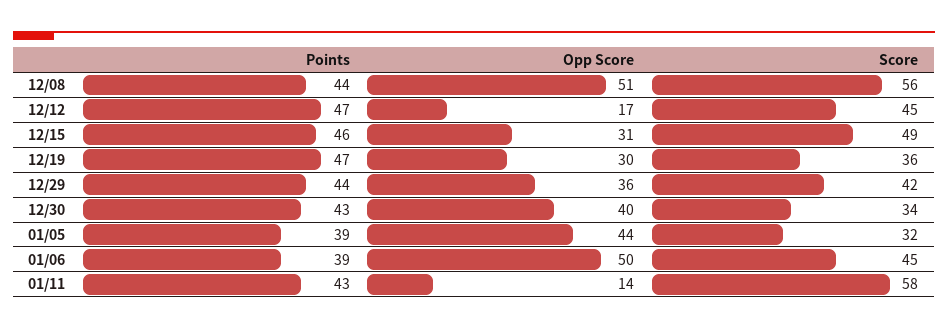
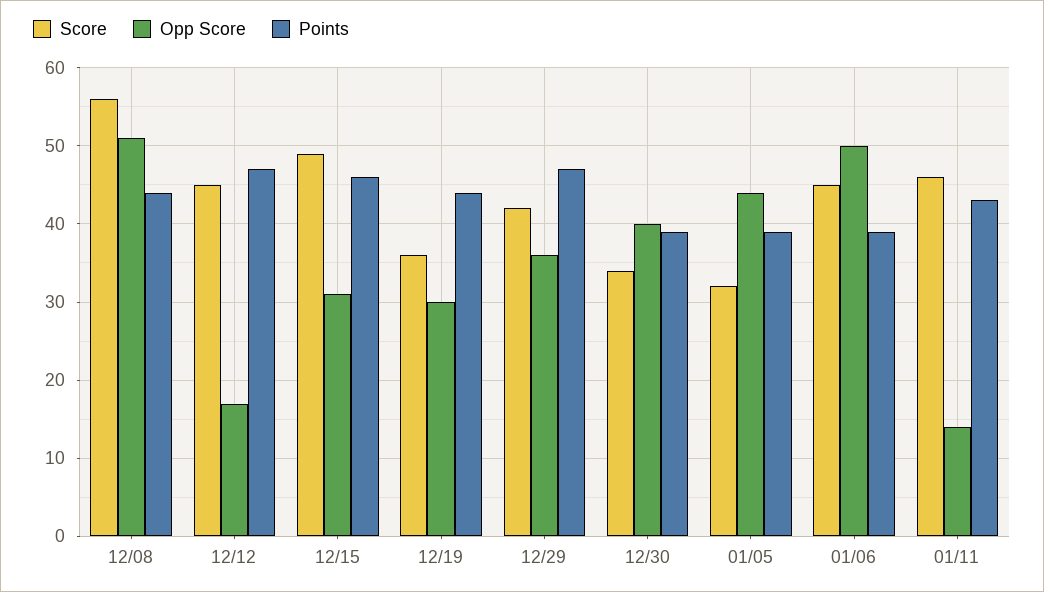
Points, 12/19: 47 -> 44
Points, 12/29: 44 -> 47
Points, 12/30: 43 -> 39
Score, 01/11: 58 -> 46

